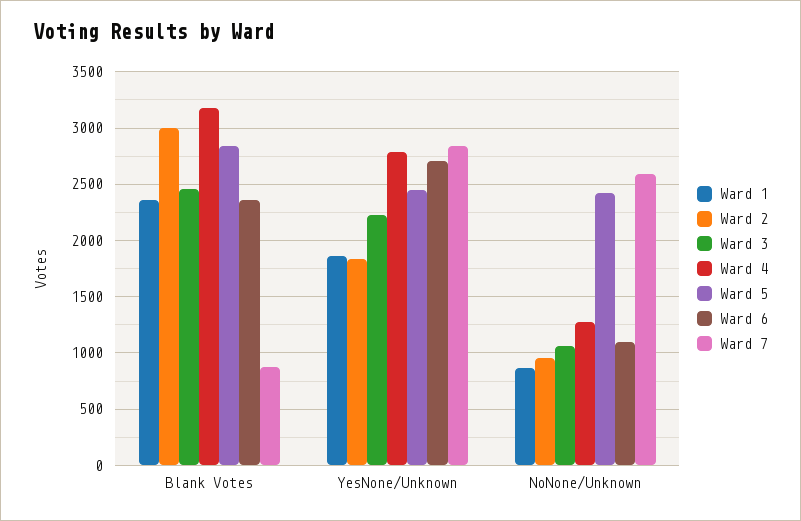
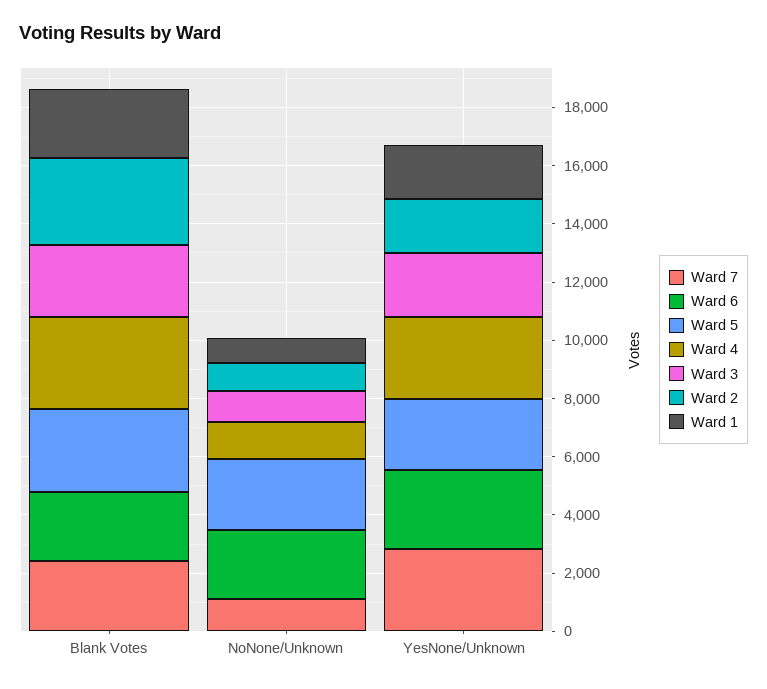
Ward 7, Blank Votes: 900 -> 2500
Ward 6, NoNone/Unknown: 1100 -> 2500
Ward 7, NoNone/Unknown: 2600 -> 1000

